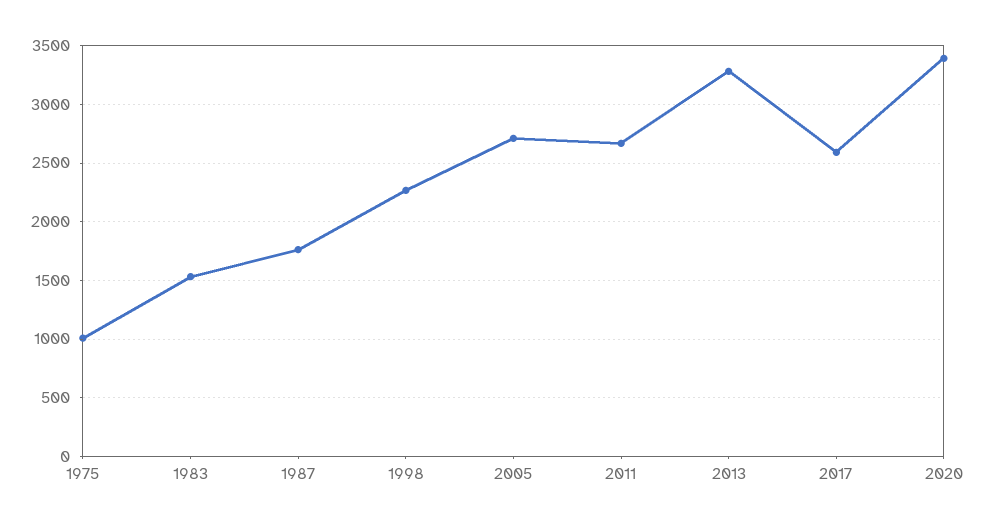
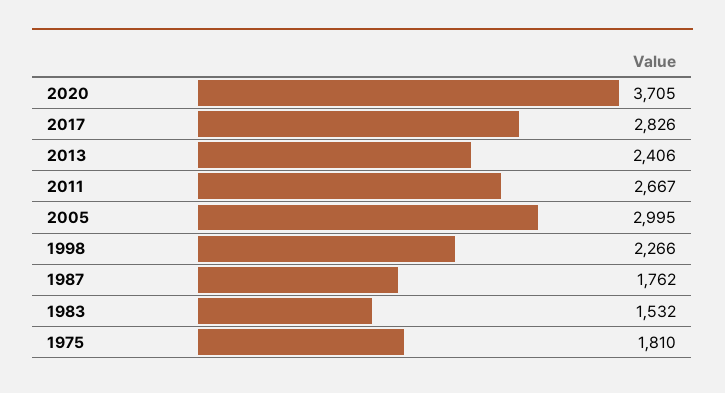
1975: 1000 -> 1810
2005: 2700 -> 2995
2013: 3300 -> 2406
2017: 2600 -> 2826
2020: 3400 -> 3705

